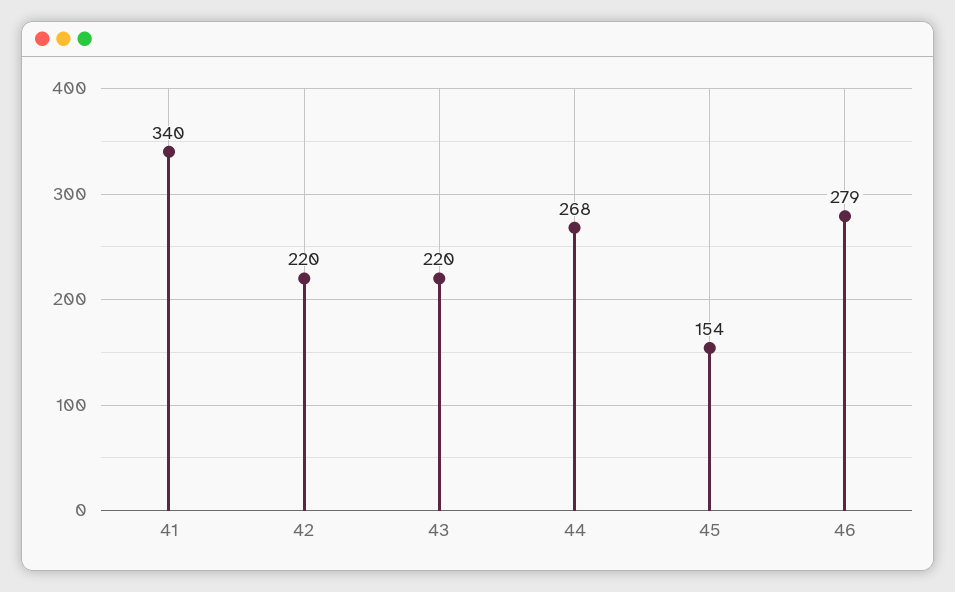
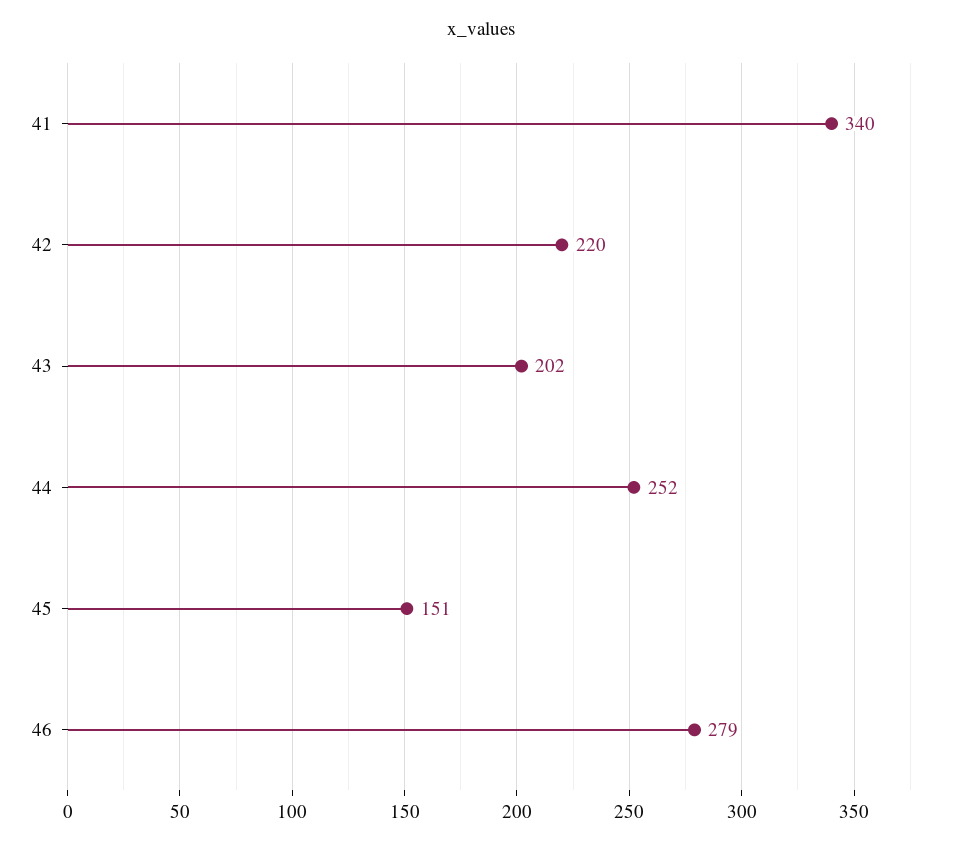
43: 220 -> 202
44: 268 -> 252
45: 154 -> 151

